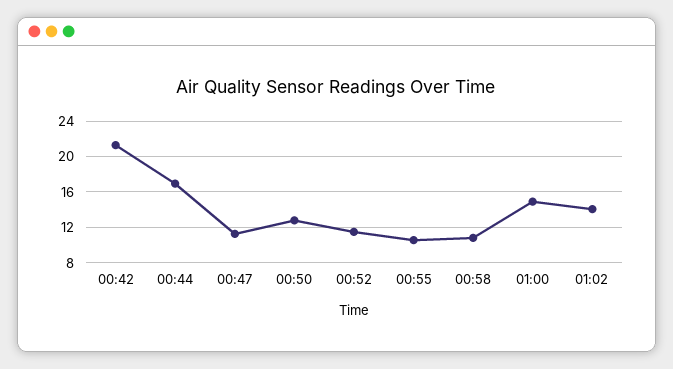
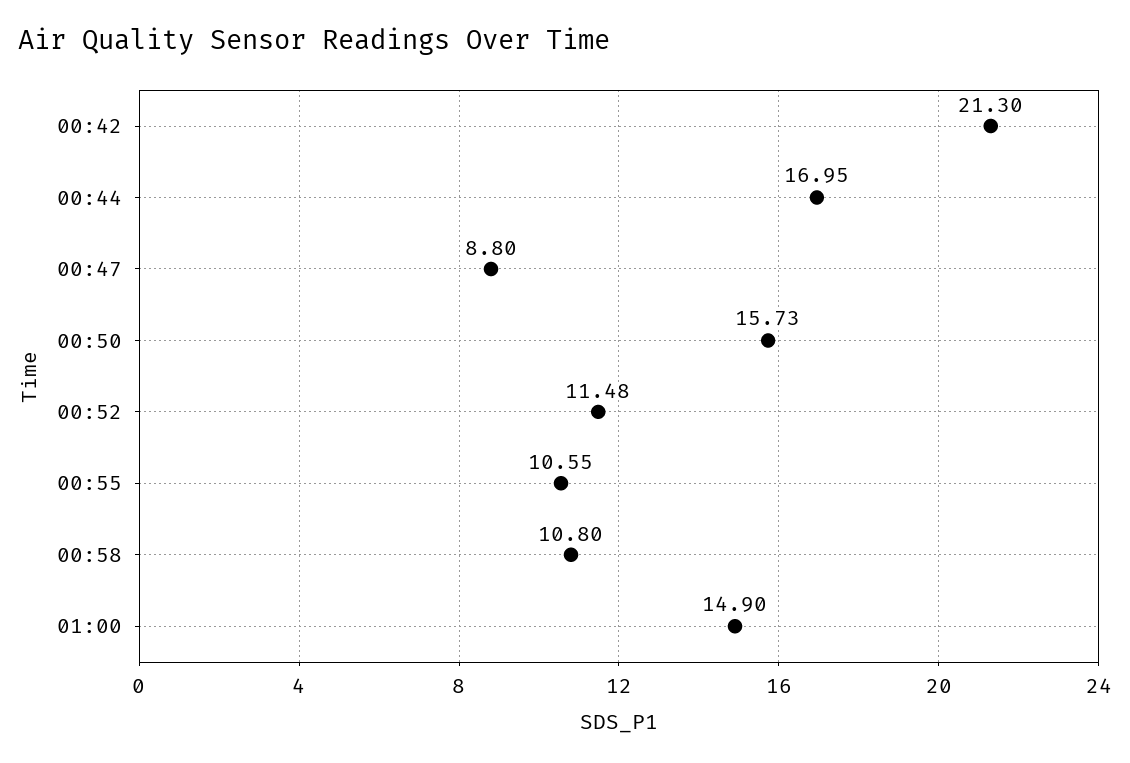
00:47: 11 -> 8.8
00:50: 13 -> 15.73
01:02: 14 -> none

